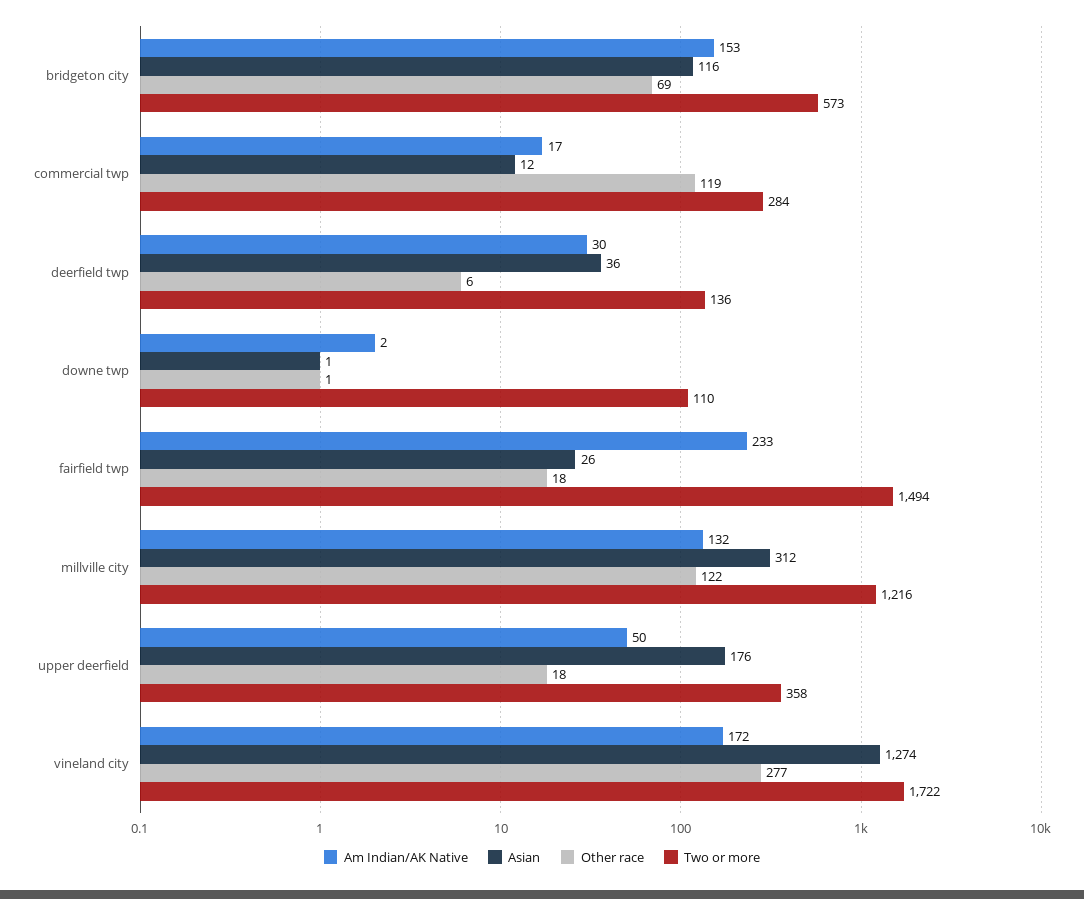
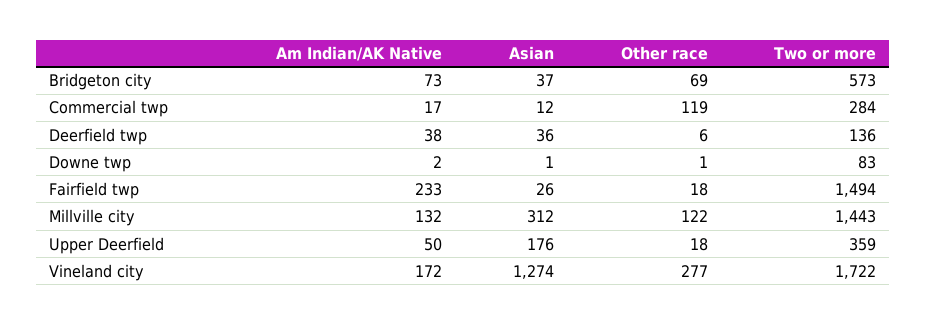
Am Indian/AK Native, bridgeton city: 153 -> 73
Asian, bridgeton city: 116 -> 37
Am Indian/AK Native, deerfield twp: 30 -> 38
Two or more, downe twp: 110 -> 83
Two or more, millville city: 1216 -> 1443
Two or more, upper deerfield: 358 -> 359

